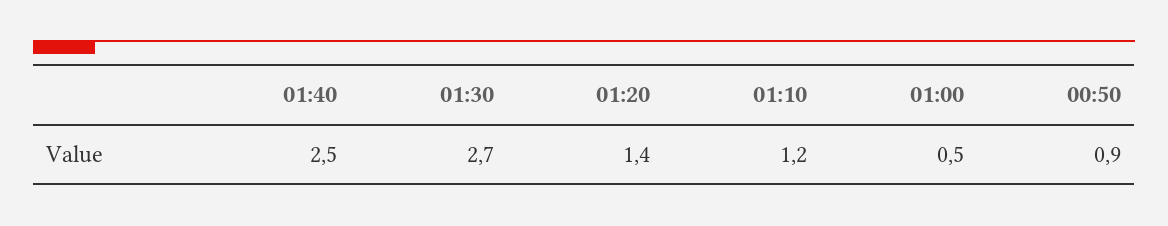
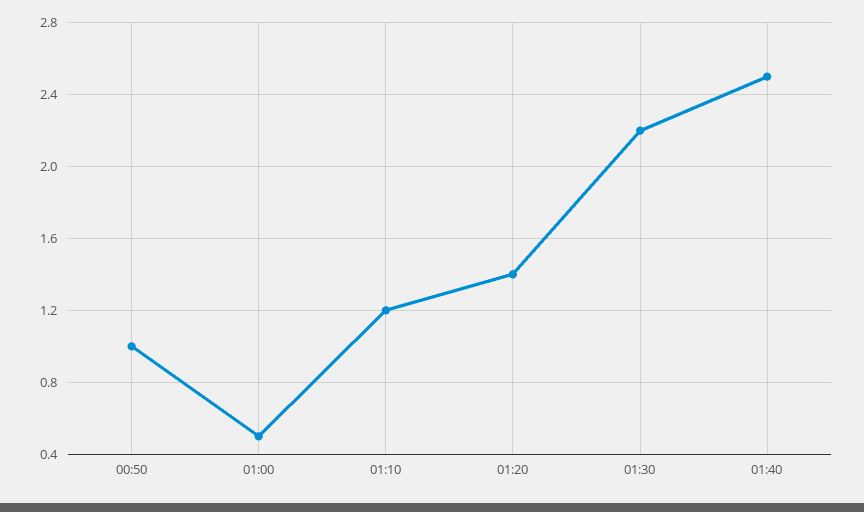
01:30: 2.7 -> 2.2
00:50: 0.9 -> 1

